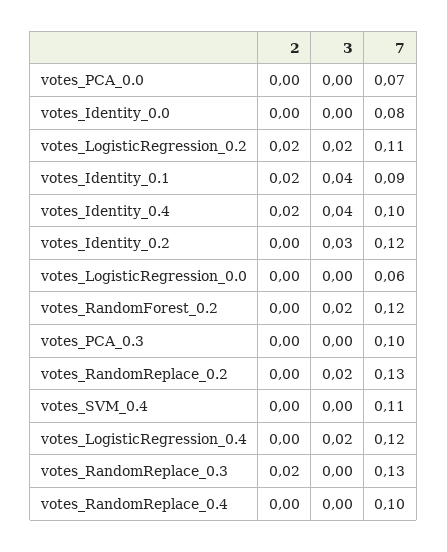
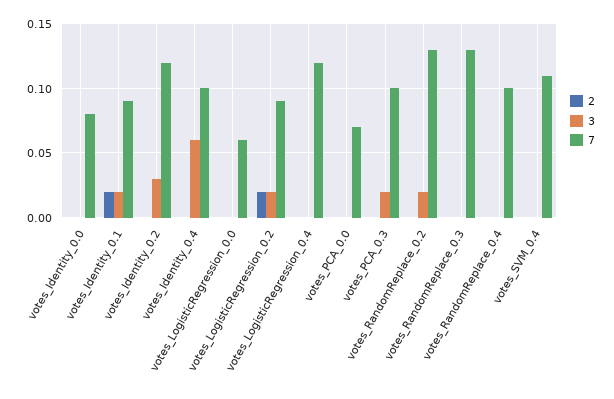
7, votes_LogisticRegression_0.2: 0.11 -> 0.09
3, votes_Identity_0.1: 0.04 -> 0.02
2, votes_Identity_0.4: 0.02 -> 0
3, votes_Identity_0.4: 0.04 -> 0.06
2, votes_RandomForest_0.2: 0 -> none
3, votes_RandomForest_0.2: 0.02 -> none
7, votes_RandomForest_0.2: 0.12 -> none
3, votes_PCA_0.3: 0 -> 0.02
3, votes_LogisticRegression_0.4: 0.02 -> 0
2, votes_RandomReplace_0.3: 0.02 -> 0

